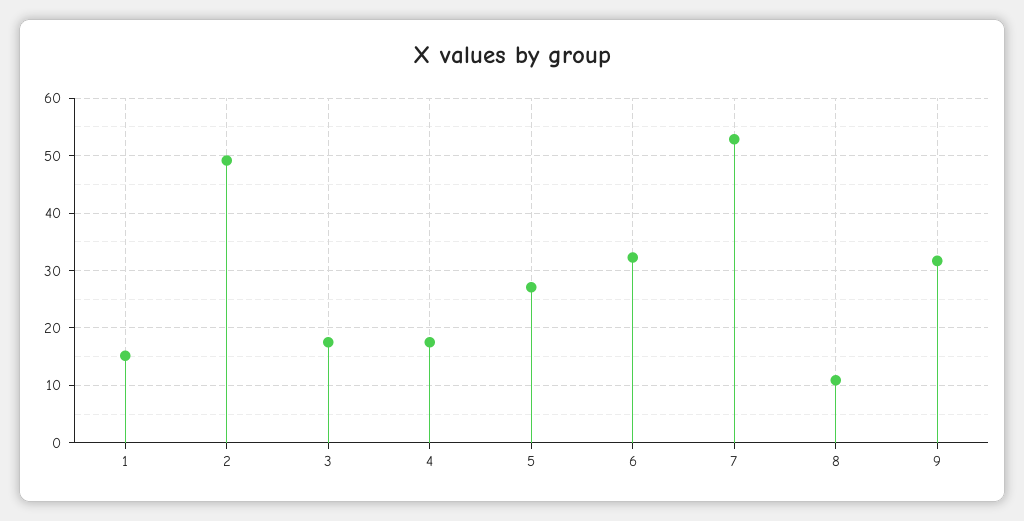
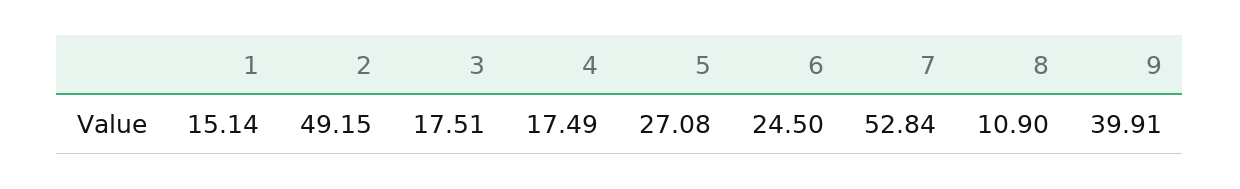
6: 32 -> 24.5
9: 32 -> 39.91

